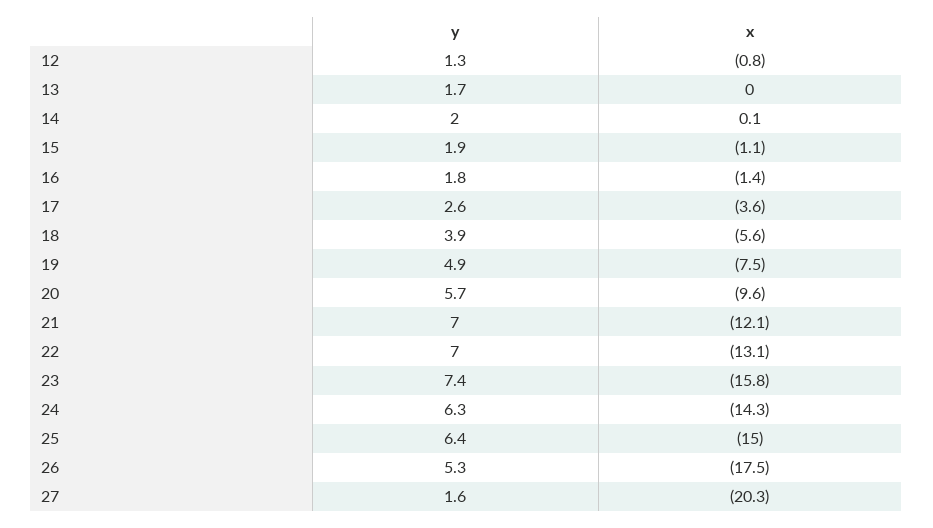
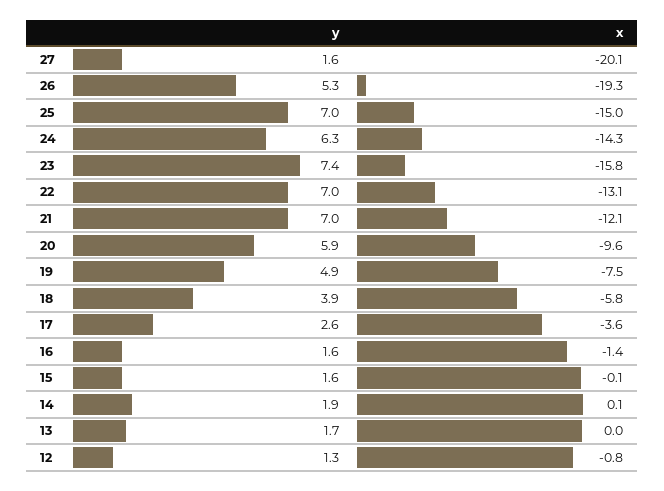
y, 14: 2 -> 1.9
y, 15: 1.9 -> 1.6
x, 15: -1.1 -> -0.1
y, 16: 1.8 -> 1.6
x, 18: -5.6 -> -5.8
y, 20: 5.7 -> 5.9
y, 25: 6.4 -> 7
x, 26: -17.5 -> -19.3
x, 27: -20.3 -> -20.1

